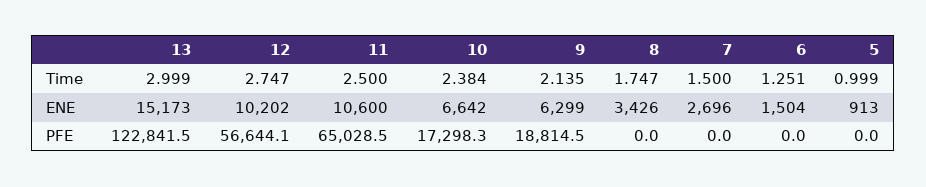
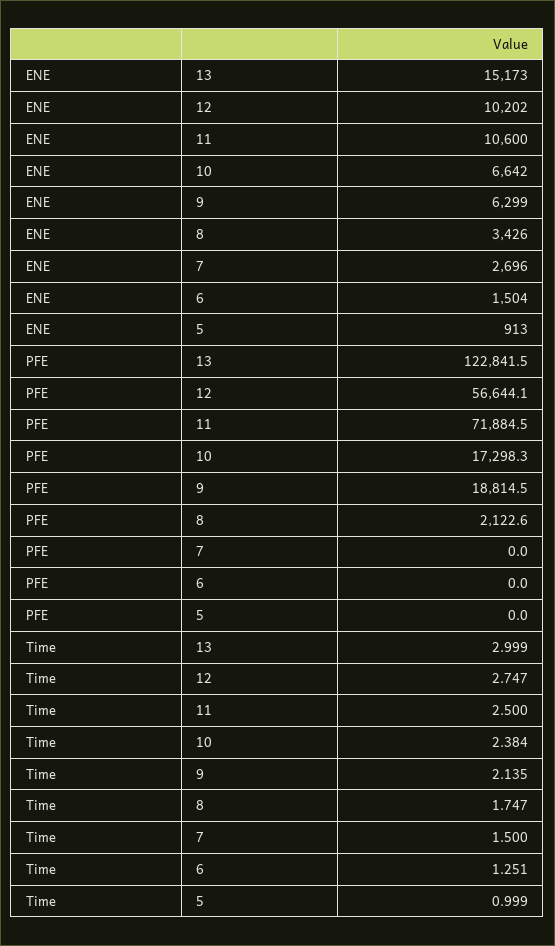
11, PFE: 65028.5 -> 71884.5
8, PFE: 0 -> 2122.6

